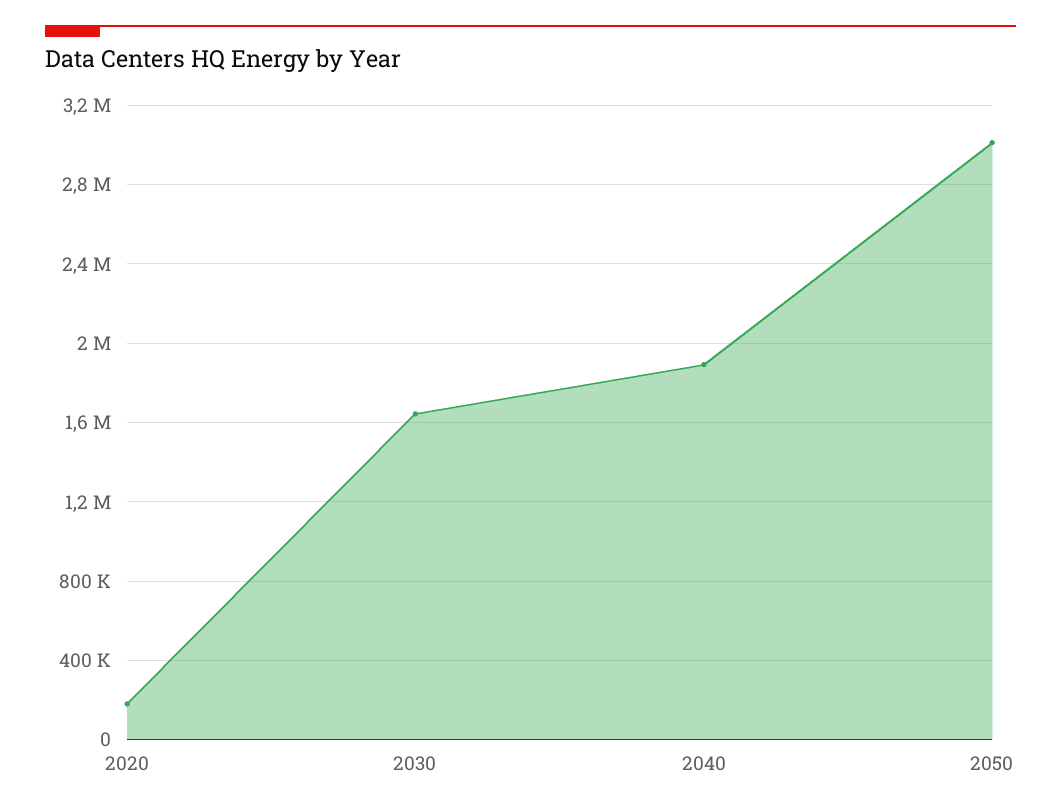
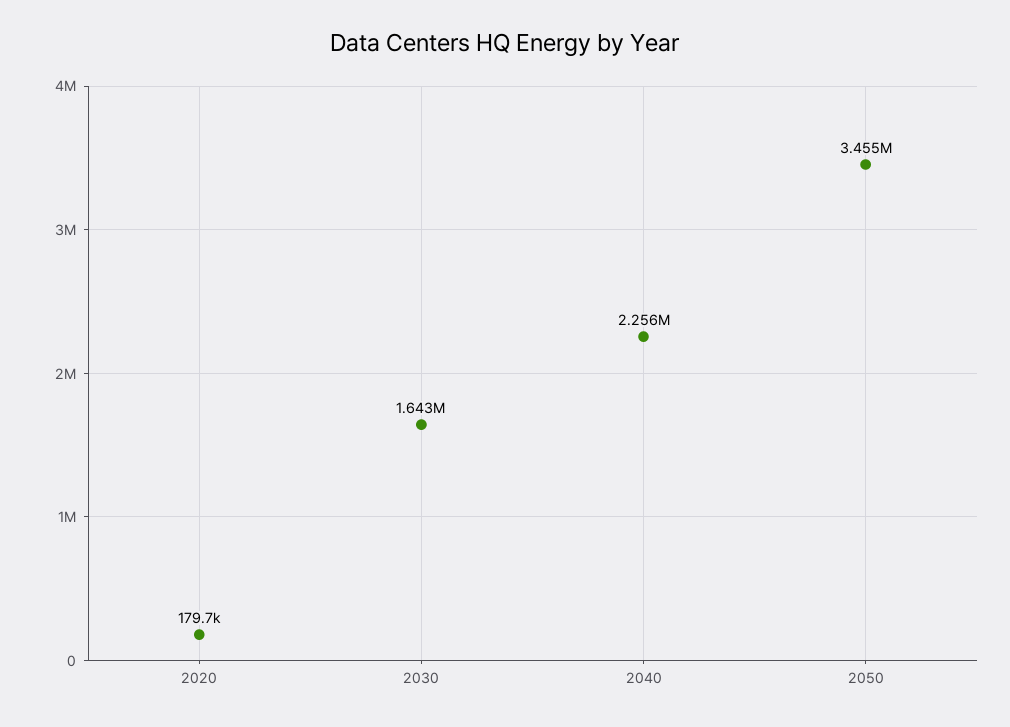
2040: 1900000 -> 2256000
2050: 3000000 -> 3455000

